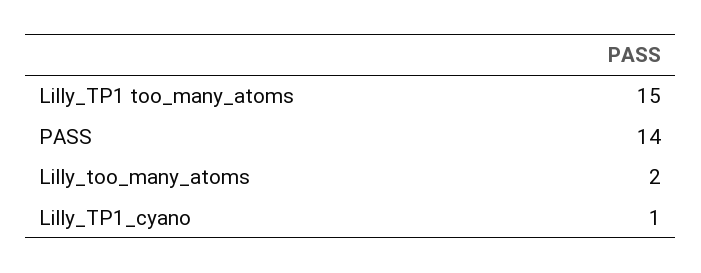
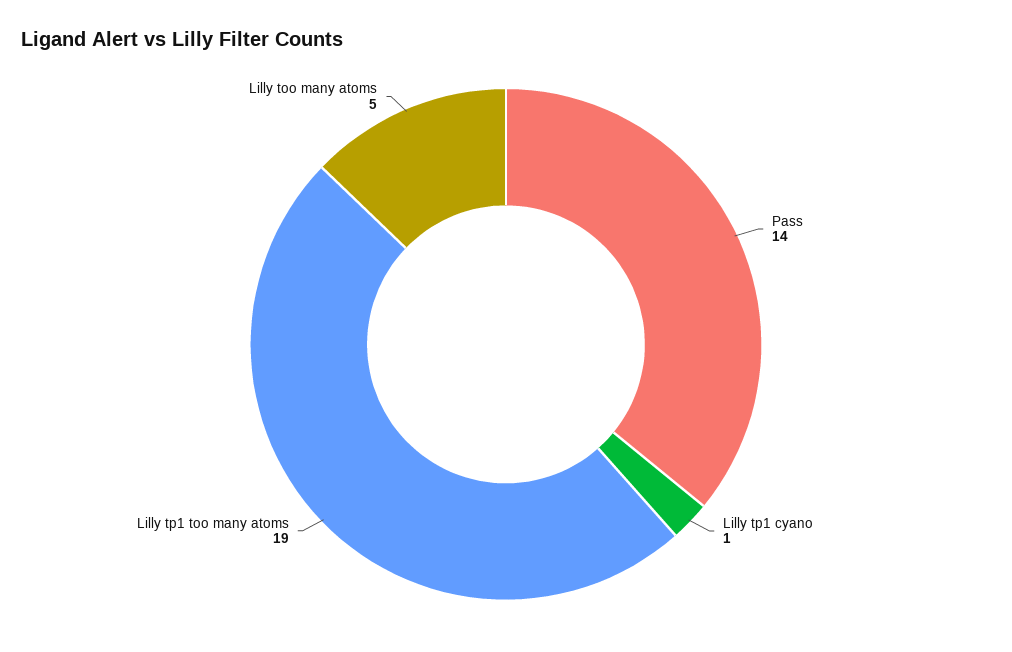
Lilly_TP1 too_many_atoms: 15 -> 19
Lilly_too_many_atoms: 2 -> 5

